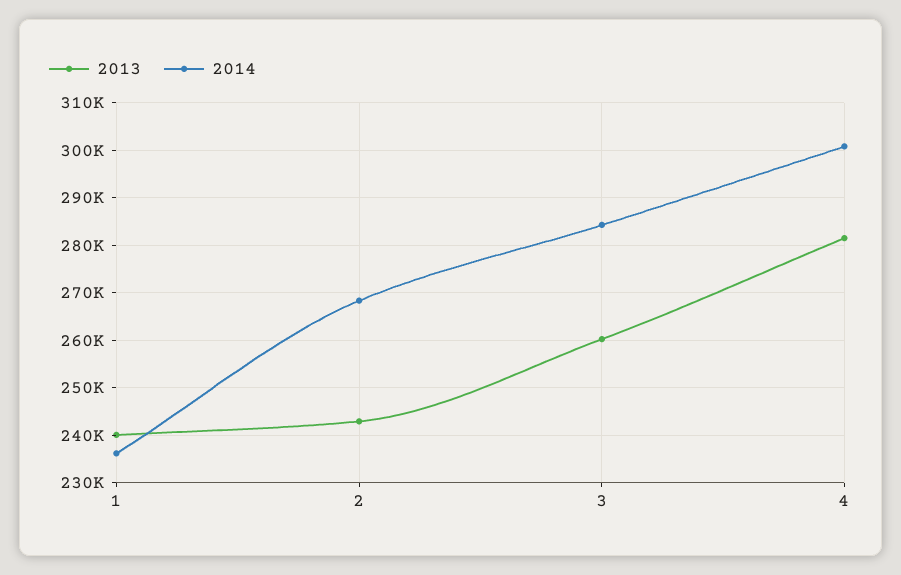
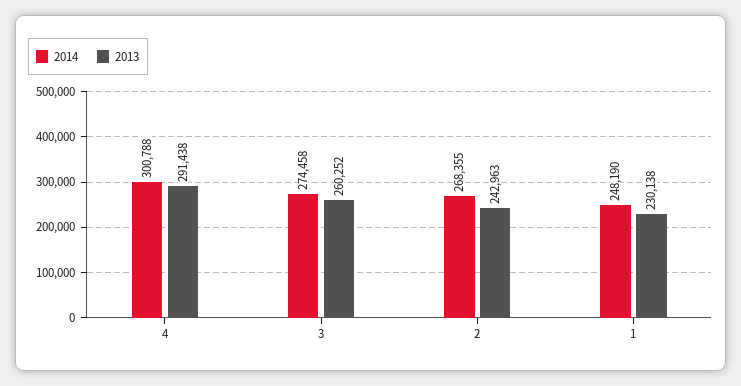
2013, 1: 240000 -> 230138
2014, 1: 236000 -> 248190
2014, 3: 284000 -> 274458
2013, 4: 282000 -> 291438

